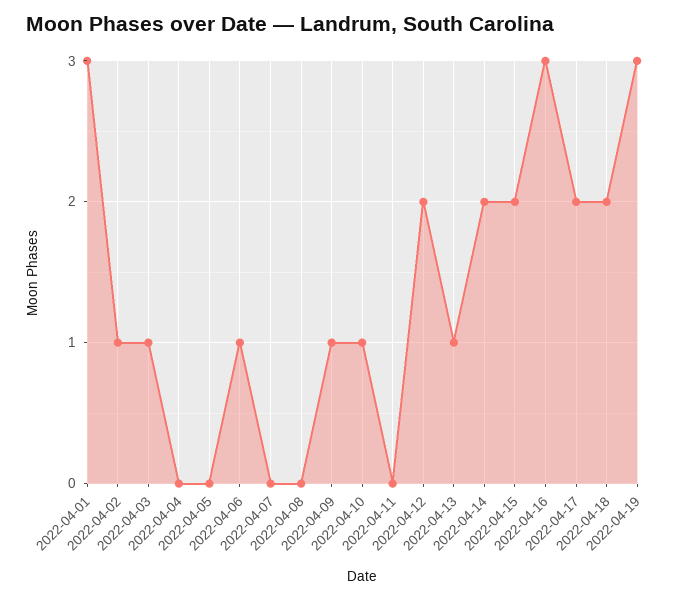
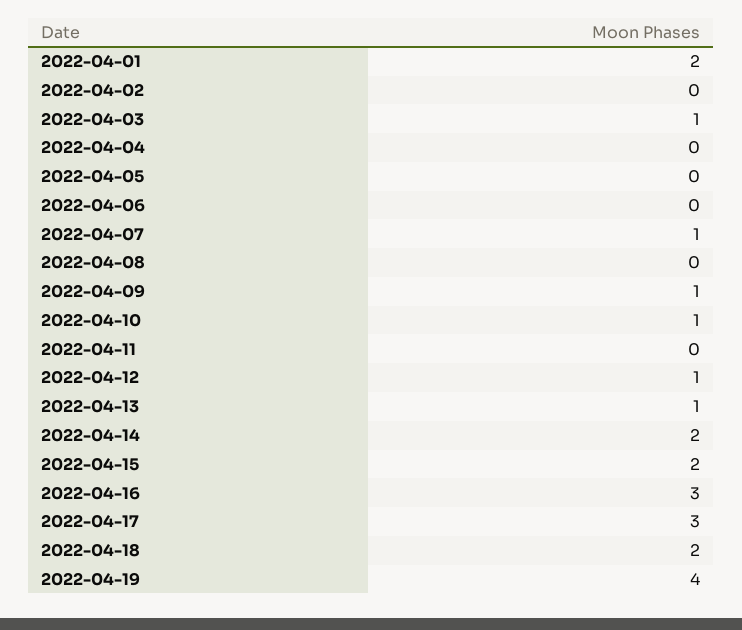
2022-04-01: 3 -> 2
2022-04-02: 1 -> 0
2022-04-06: 1 -> 0
2022-04-07: 0 -> 1
2022-04-12: 2 -> 1
2022-04-17: 2 -> 3
2022-04-19: 3 -> 4

